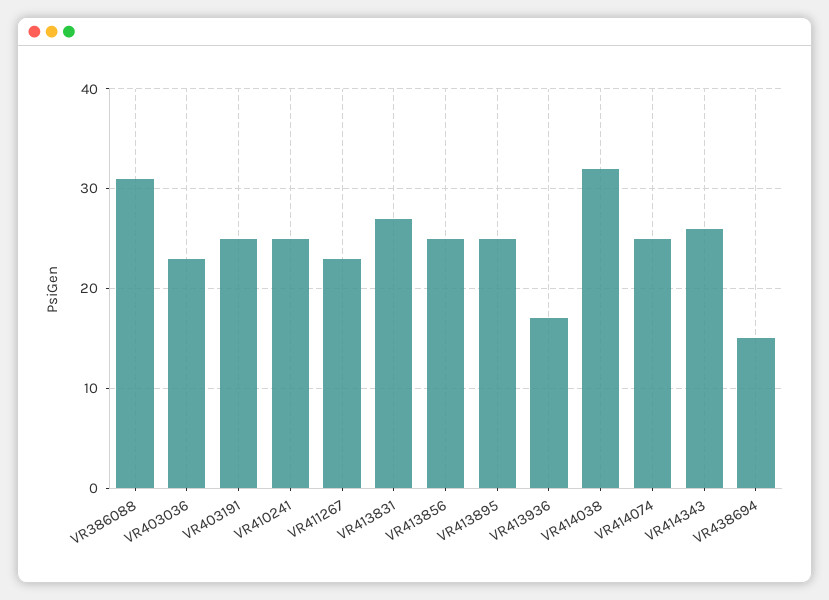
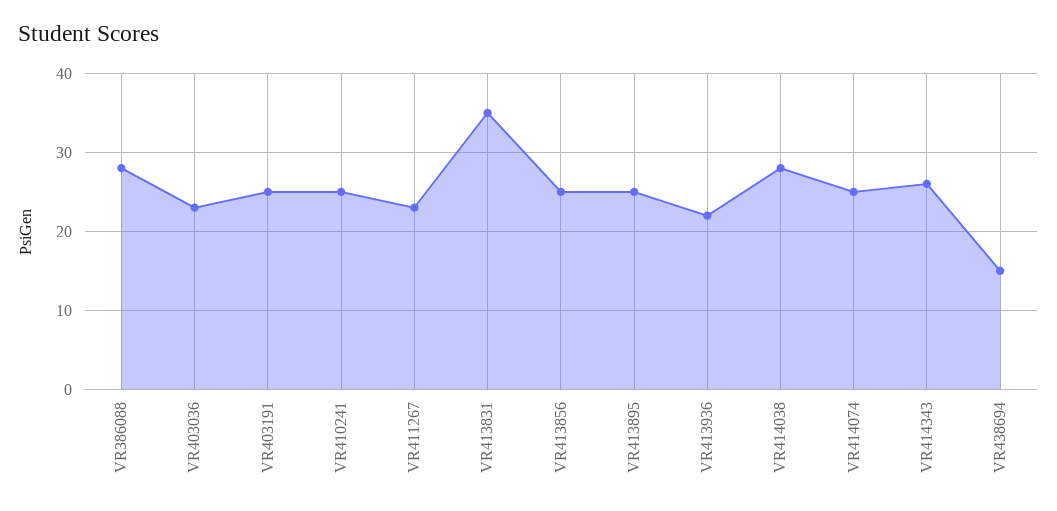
VR386088: 31 -> 28
VR413831: 27 -> 35
VR413936: 17 -> 22
VR414038: 32 -> 28

